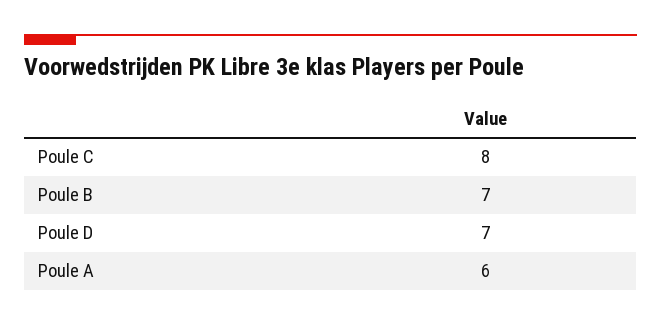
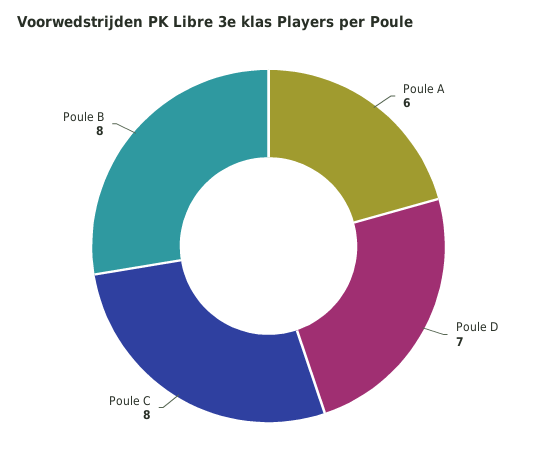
Poule B: 7 -> 8

